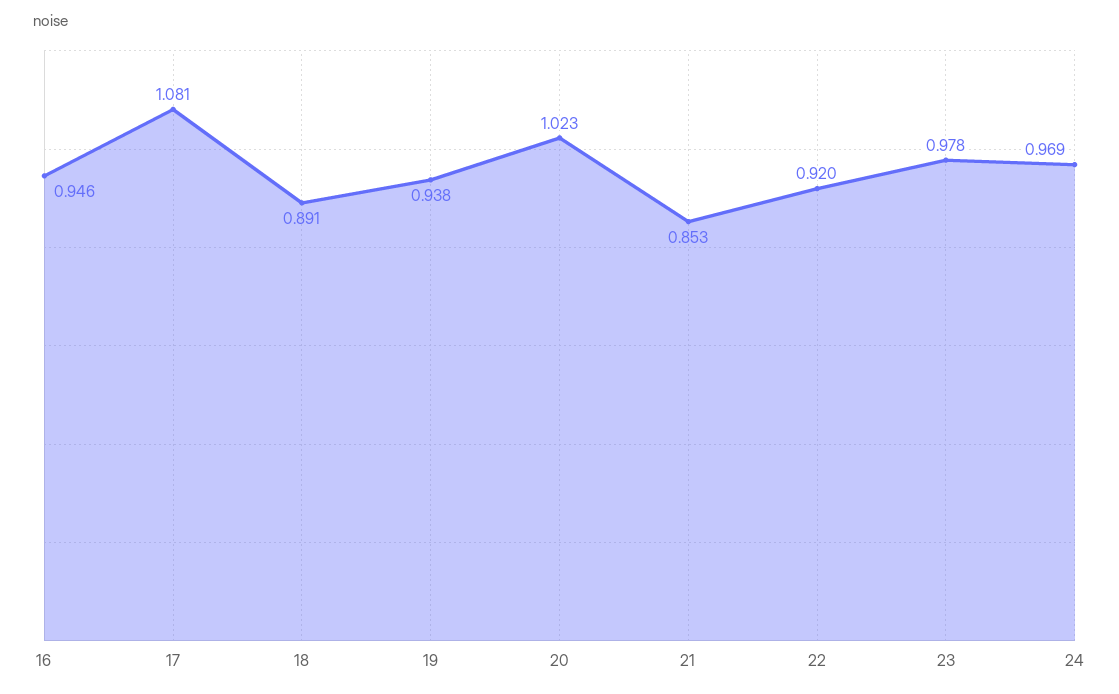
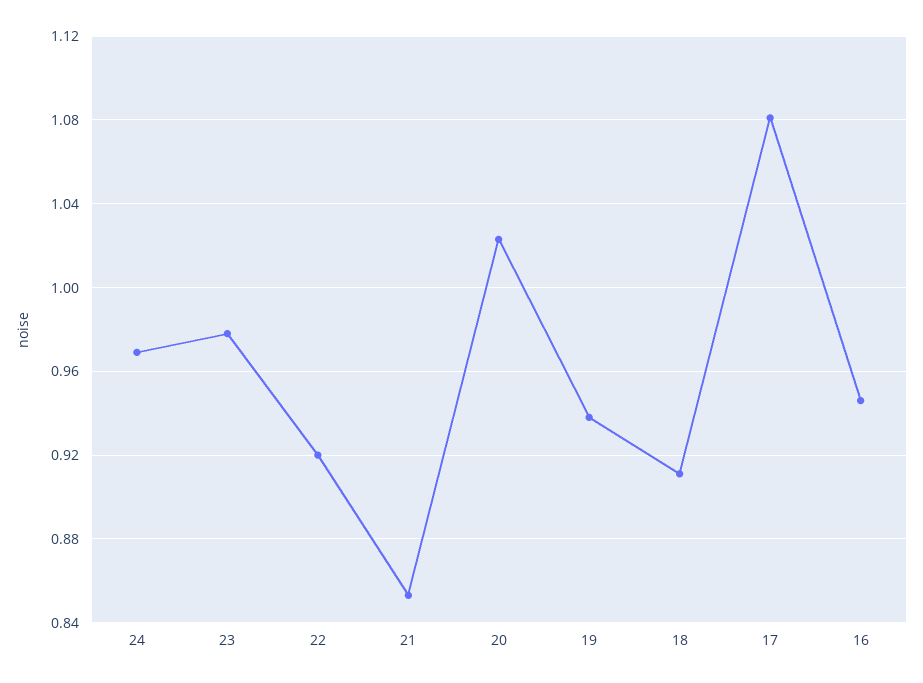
18: 0.891 -> 0.91

